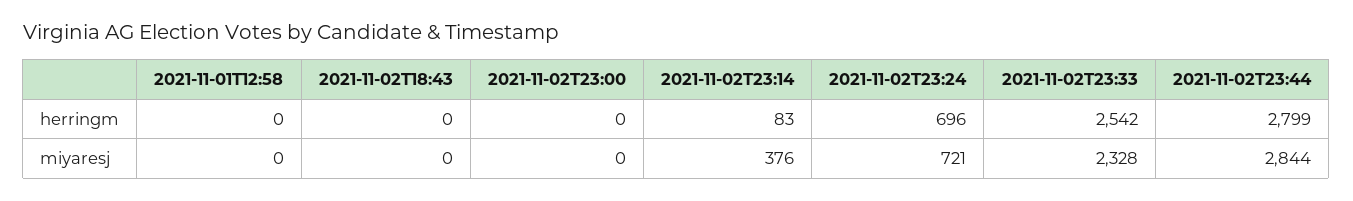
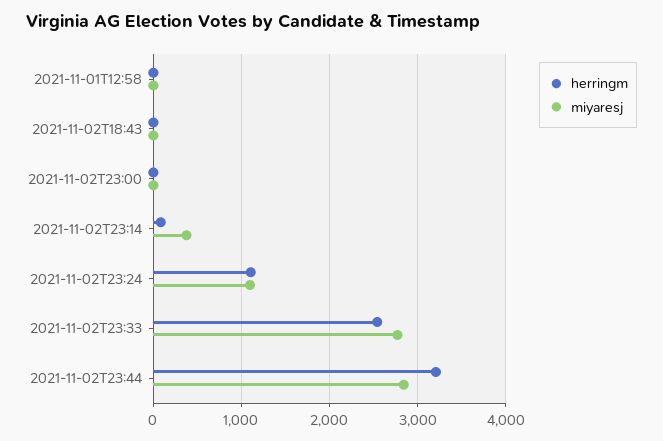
herringm, 2021-11-02T23:24: 696 -> 1100
herringm, 2021-11-02T23:44: 2799 -> 3200
miyaresj, 2021-11-02T23:24: 721 -> 1100
miyaresj, 2021-11-02T23:33: 2328 -> 2800

